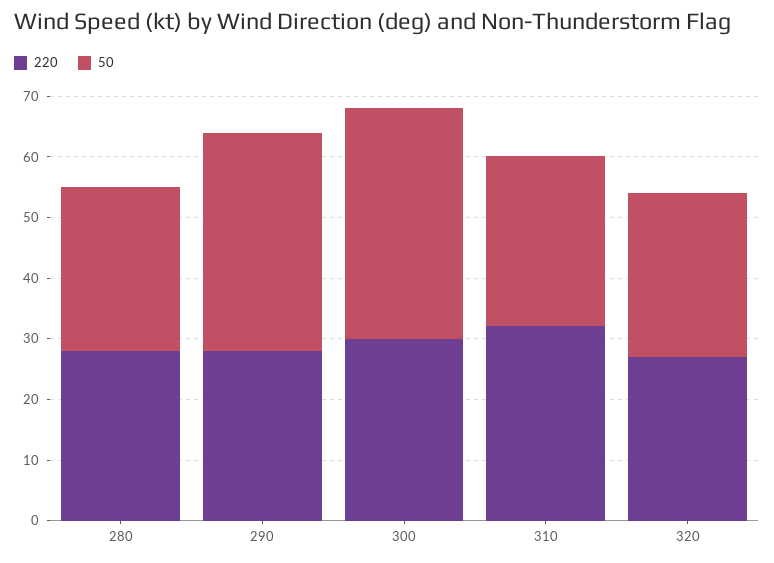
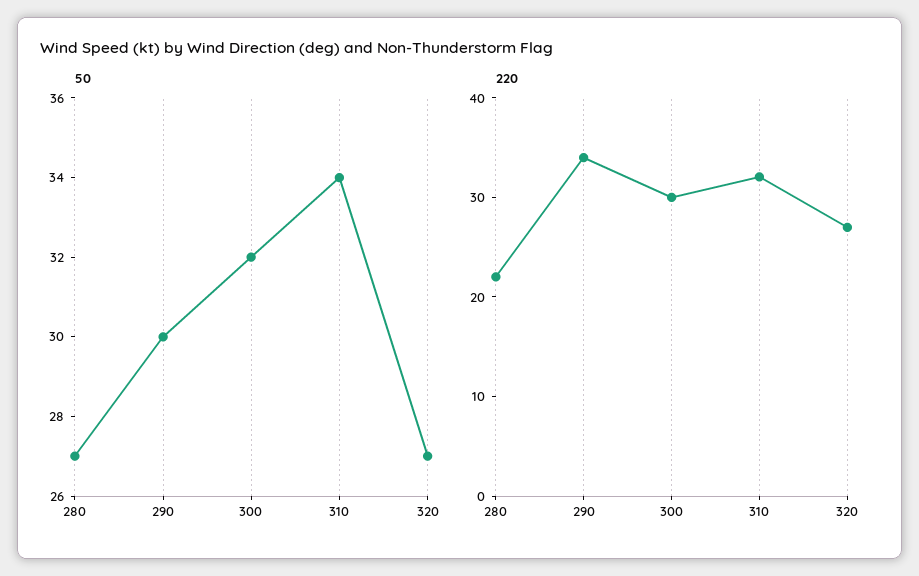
220, 280: 28 -> 22
220, 290: 28 -> 34
50, 290: 36 -> 30
50, 300: 38 -> 32
50, 310: 28 -> 34

